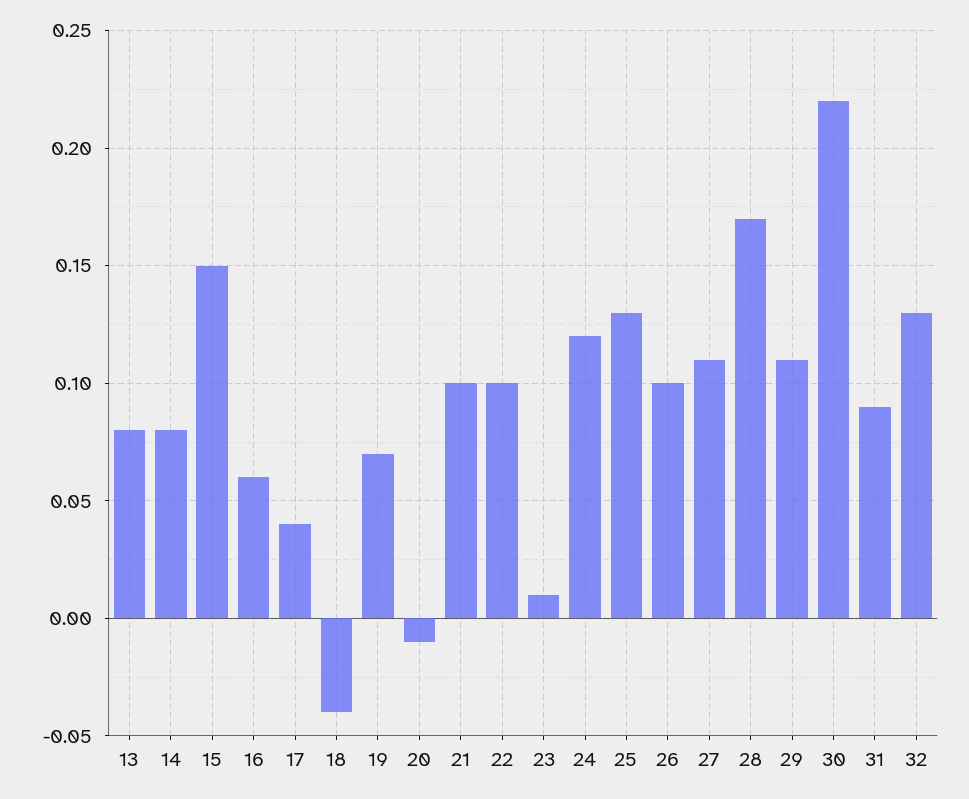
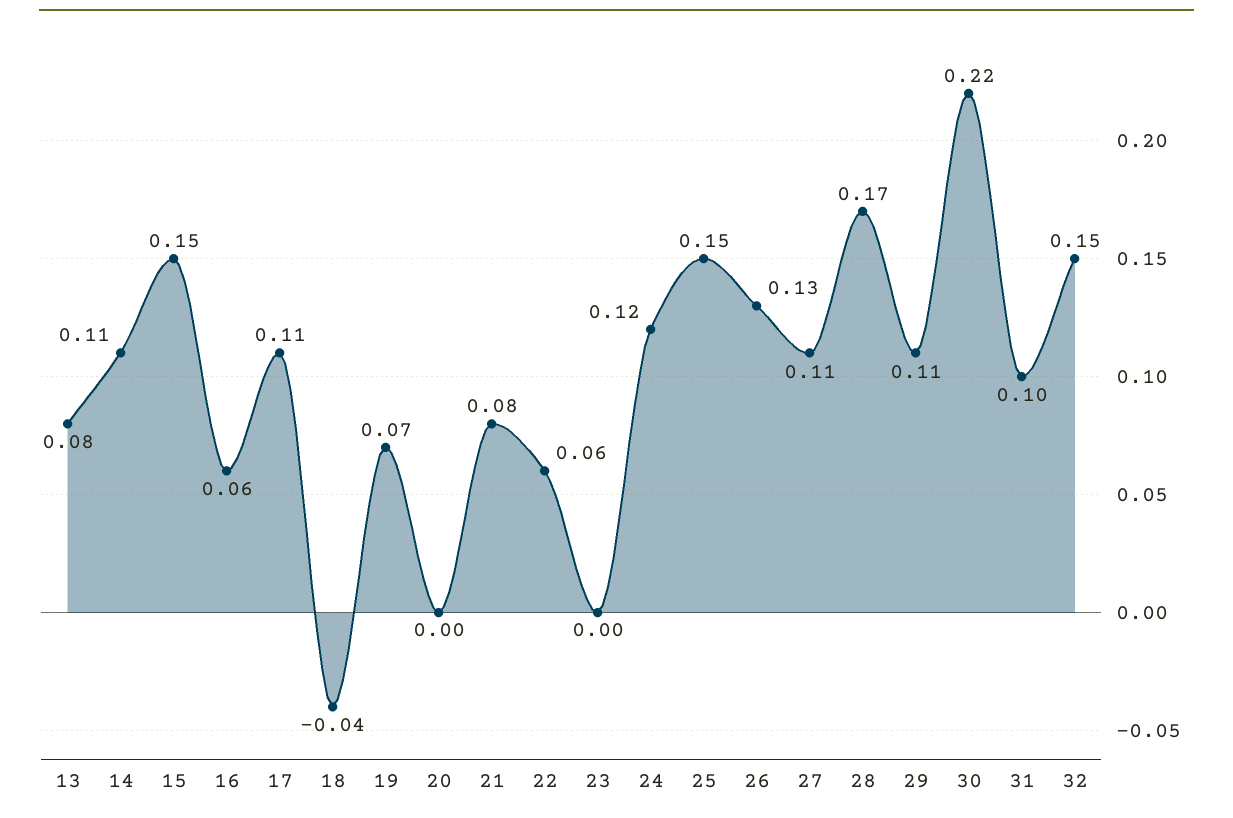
14: 0.08 -> 0.11
17: 0.04 -> 0.11
20: -0.01 -> 0
21: 0.1 -> 0.08
22: 0.1 -> 0.06
23: 0.01 -> 0
25: 0.13 -> 0.15
26: 0.1 -> 0.13
31: 0.09 -> 0.1
32: 0.13 -> 0.15

